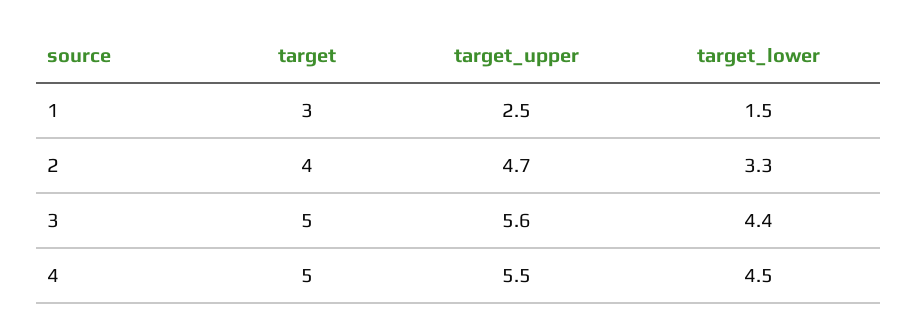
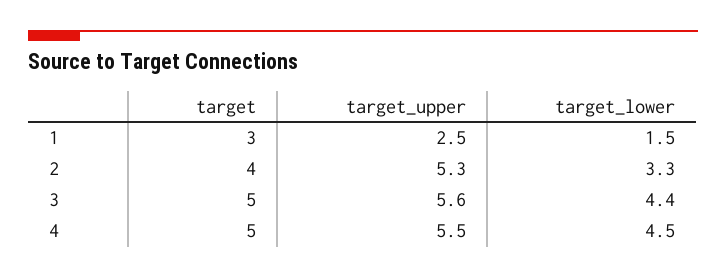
target_upper, 2: 4.7 -> 5.3

